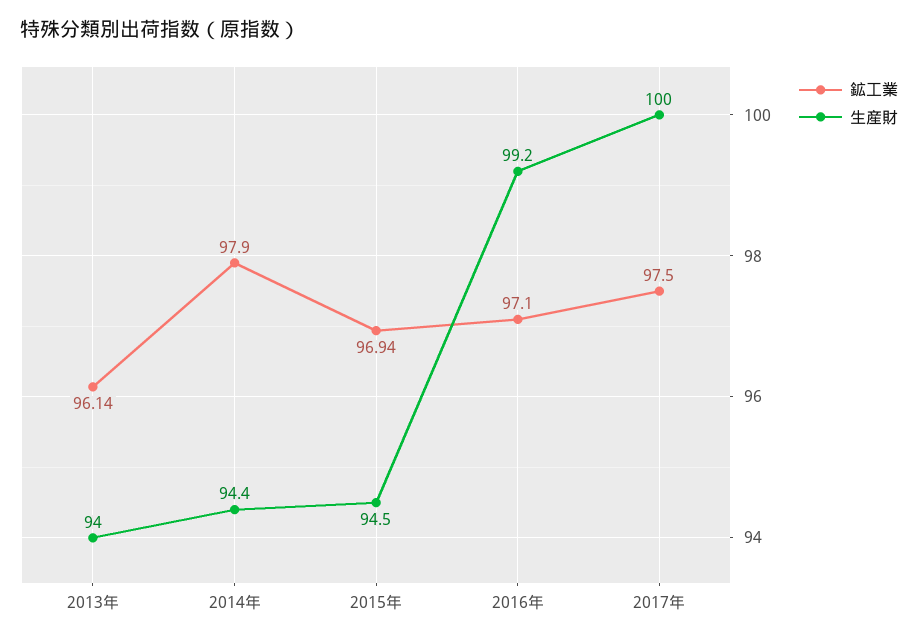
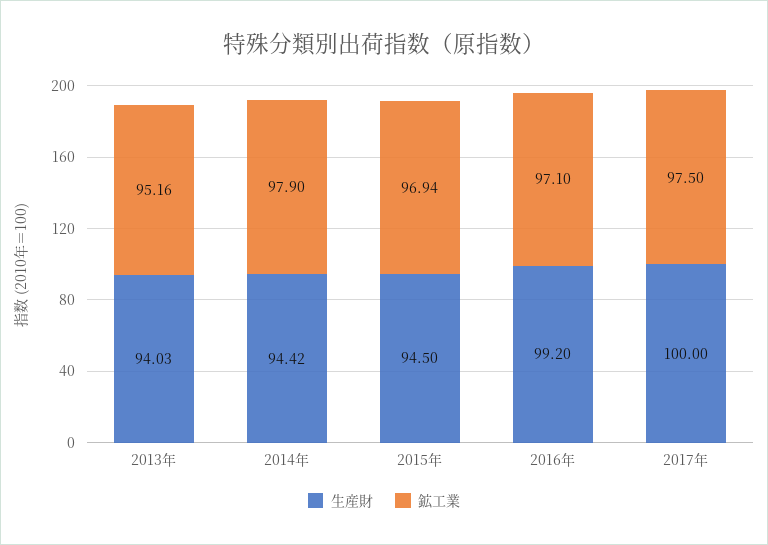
鉱工業, 2013年: 96.14 -> 95.16

